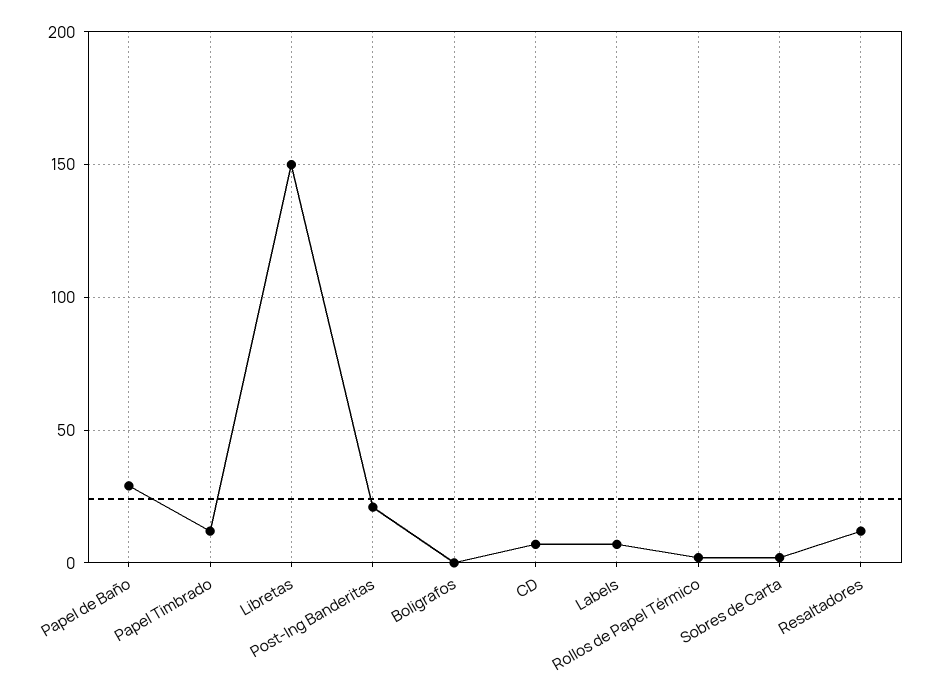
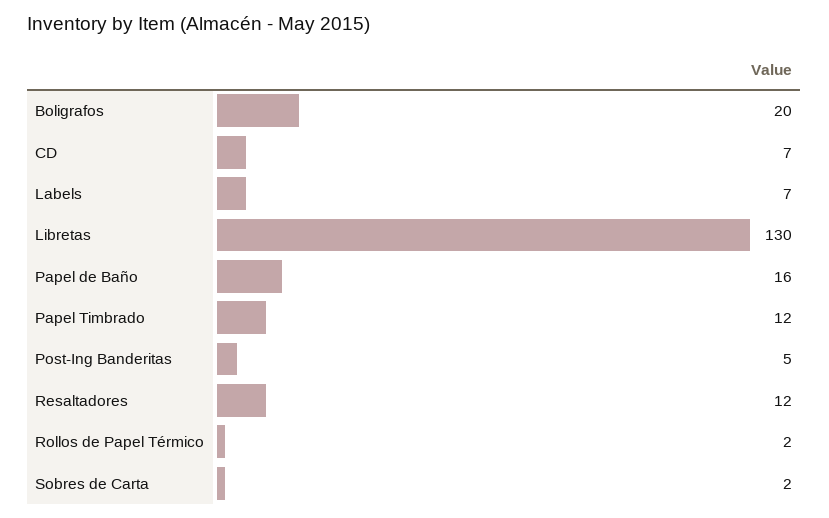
Papel de Baño: 30 -> 16
Libretas: 150 -> 130
Post-Ing Banderitas: 20 -> 5
Boligrafos: 0 -> 20

